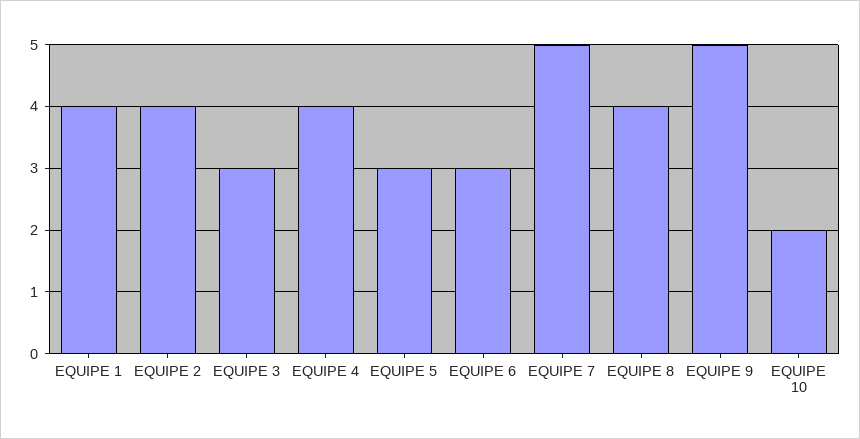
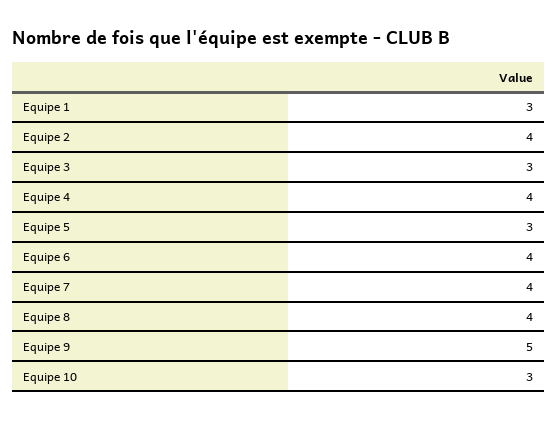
EQUIPE 1: 4 -> 3
EQUIPE 6: 3 -> 4
EQUIPE 7: 5 -> 4
EQUIPE 10: 2 -> 3

